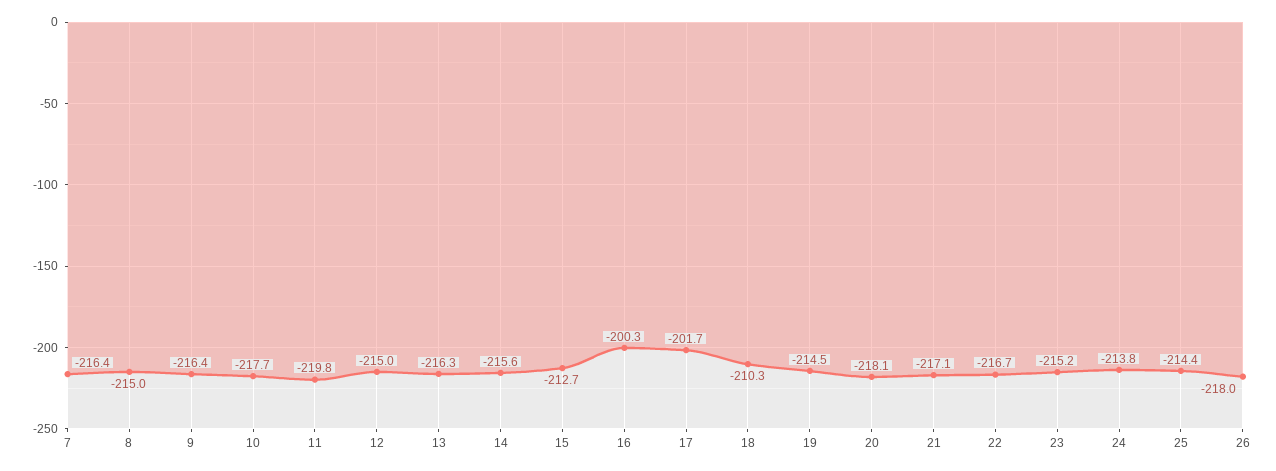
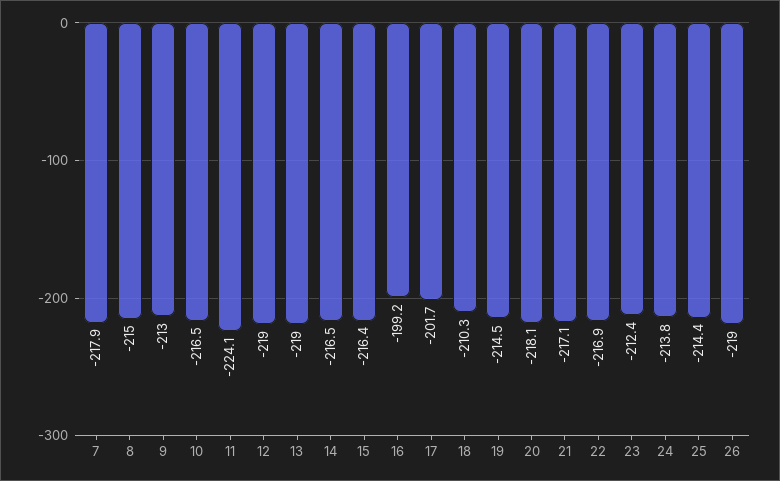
7: -216.4 -> -217.9
9: -216.4 -> -213
10: -217.7 -> -216.5
11: -219.8 -> -224.1
12: -215 -> -219
13: -216.3 -> -219
14: -215.6 -> -216.5
15: -212.7 -> -216.4
16: -200.3 -> -199.2
22: -216.7 -> -216.9
23: -215.2 -> -212.4
26: -218 -> -219

